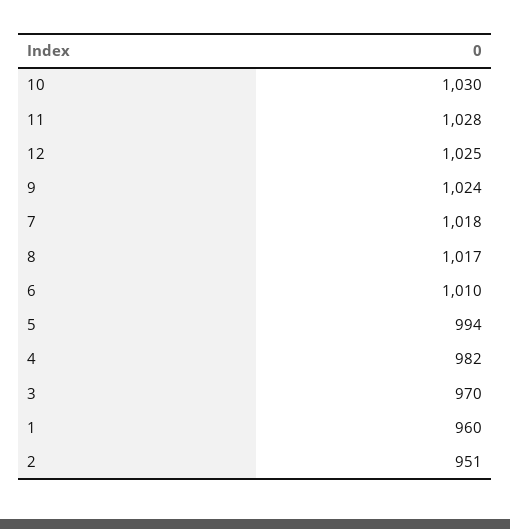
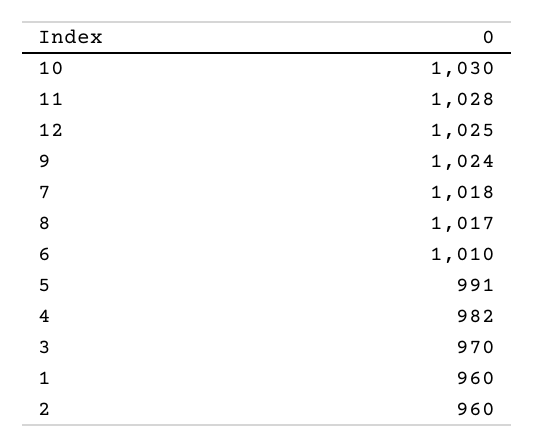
5: 994 -> 991
2: 951 -> 960

